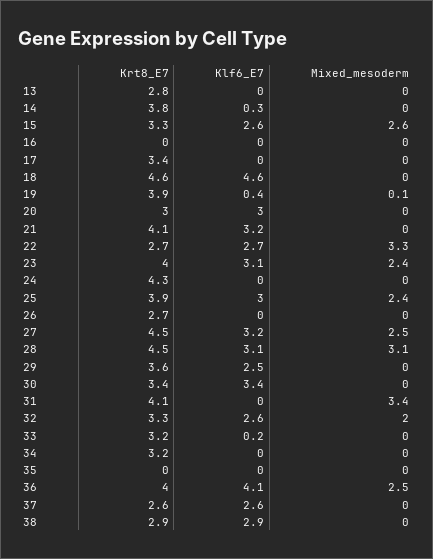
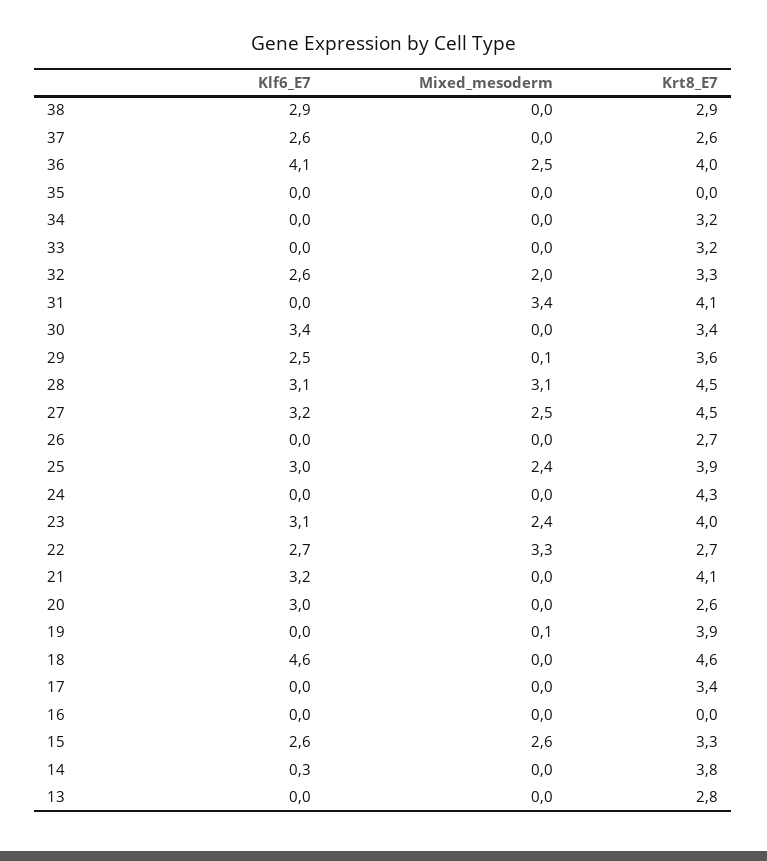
Klf6_E7, 19: 0.4 -> 0
Krt8_E7, 20: 3 -> 2.6
Mixed_mesoderm, 29: 0 -> 0.1
Klf6_E7, 33: 0.2 -> 0

